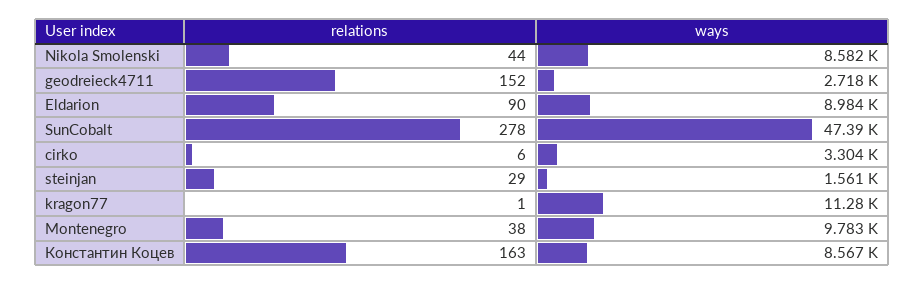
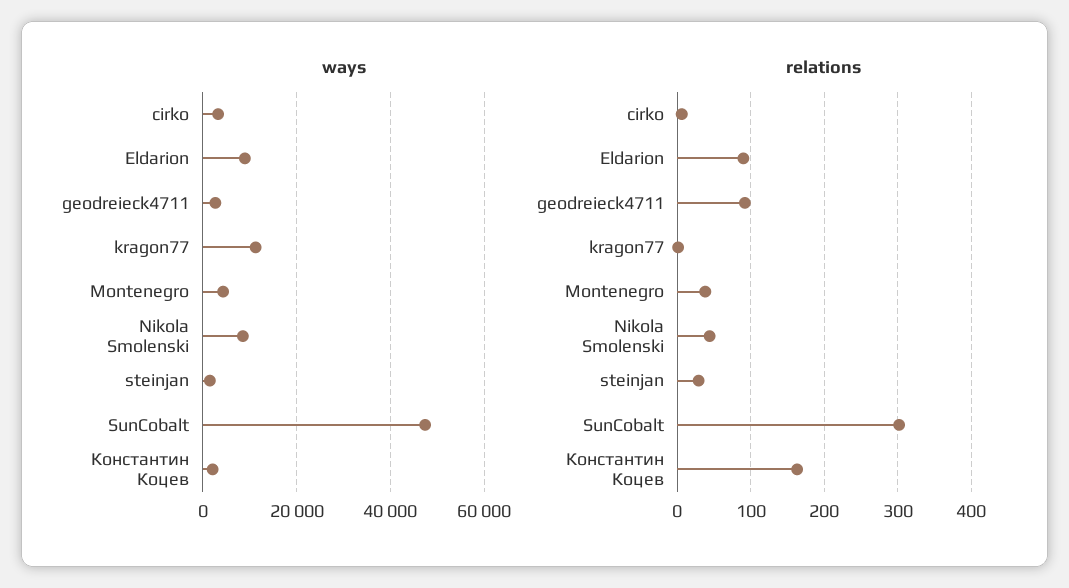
relations, geodreieck4711: 152 -> 90
relations, SunCobalt: 278 -> 300
ways, Montenegro: 9783 -> 4000
ways, Константин Коцев: 8567 -> 2000

